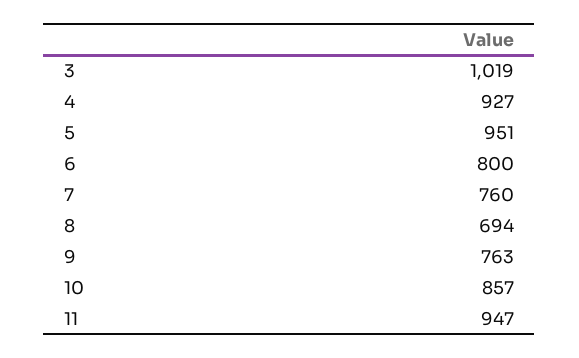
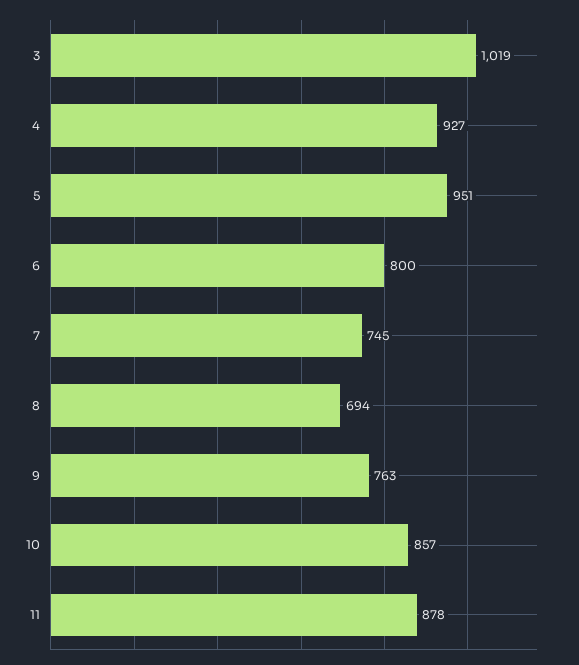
7: 760 -> 745
11: 947 -> 878

